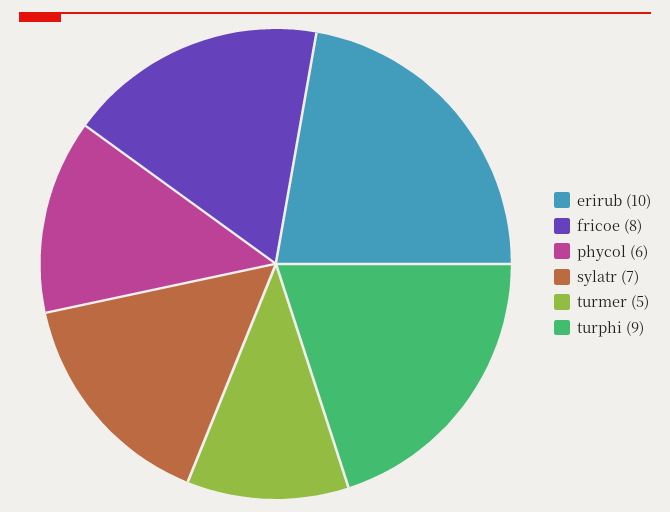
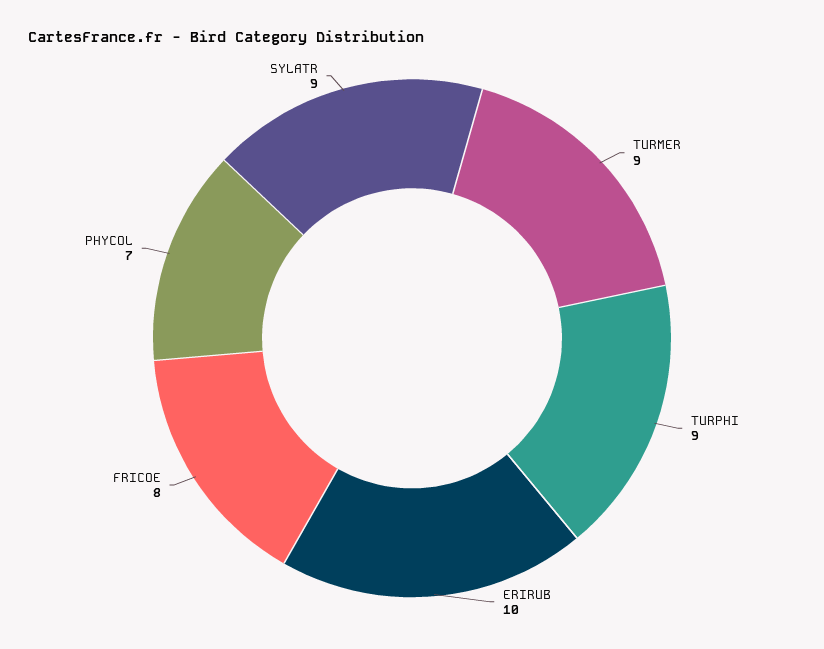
phycol: 6 -> 7
sylatr: 7 -> 9
turmer: 5 -> 9

